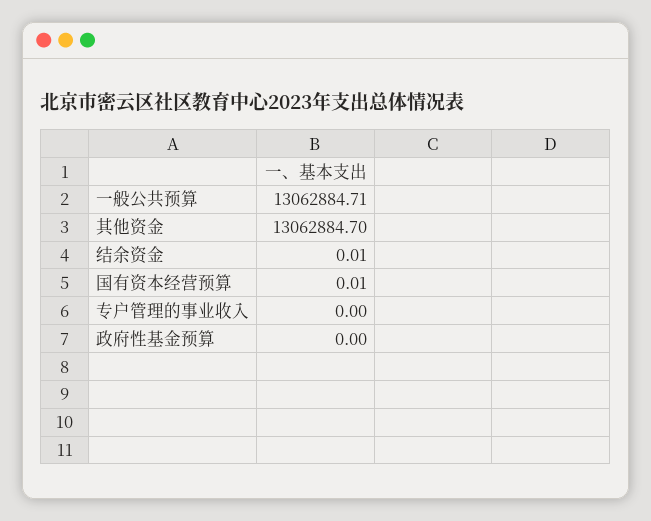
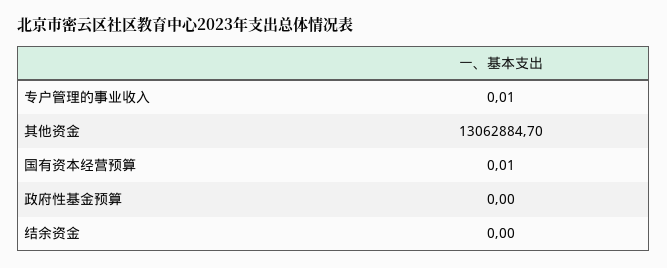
一般公共预算: 13062884.71 -> none
结余资金: 0.01 -> 0
专户管理的事业收入: 0 -> 0.01

